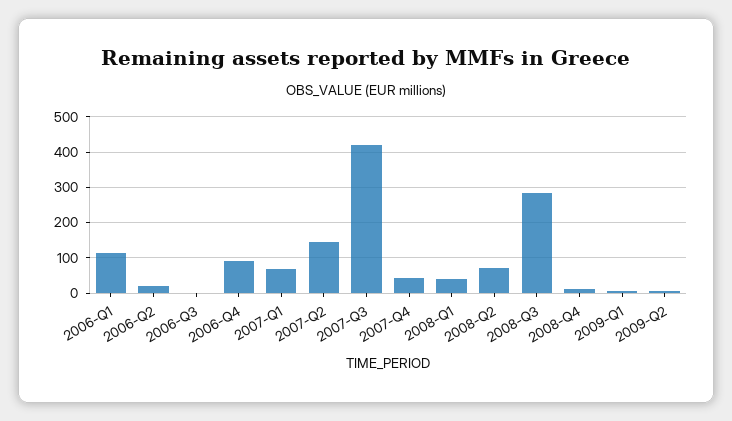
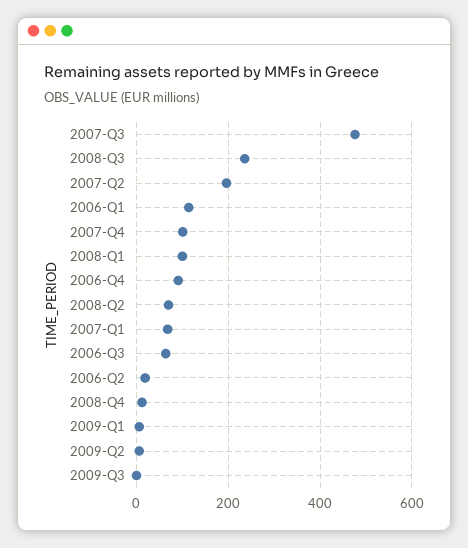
2006-Q3: 0 -> 60
2007-Q2: 140 -> 200
2007-Q3: 420 -> 480
2007-Q4: 40 -> 100
2008-Q1: 40 -> 100
2008-Q3: 280 -> 240
2009-Q3: none -> 0

